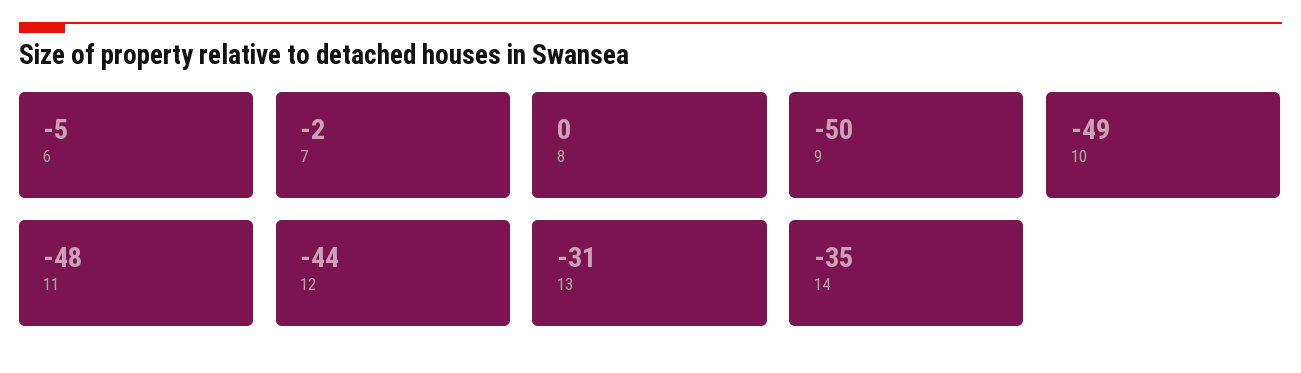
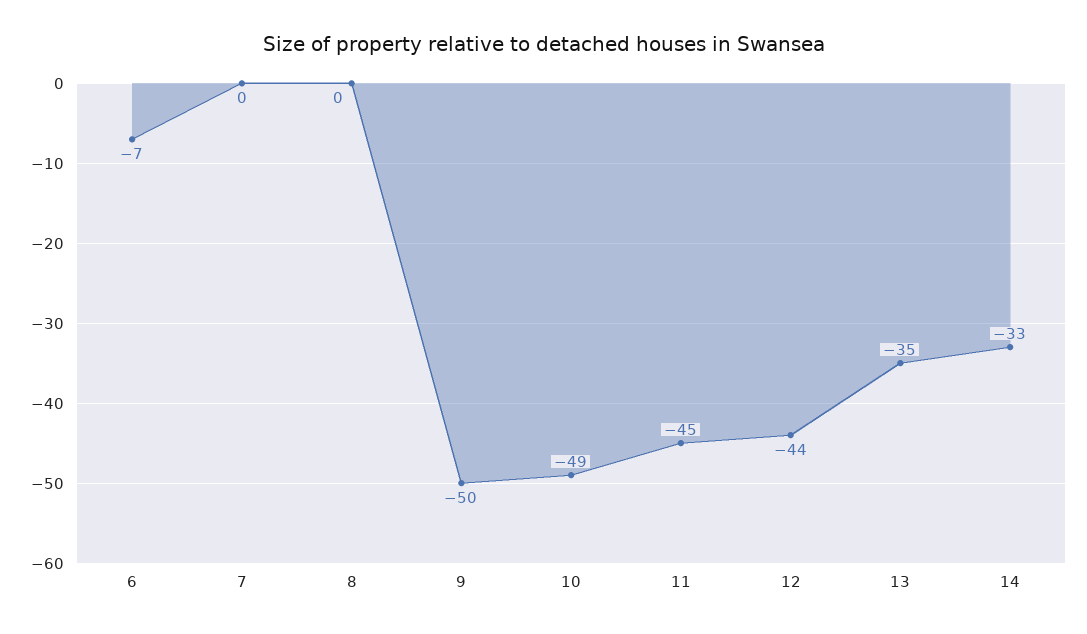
6: -5 -> -7
7: -2 -> 0
11: -48 -> -45
13: -31 -> -35
14: -35 -> -33

